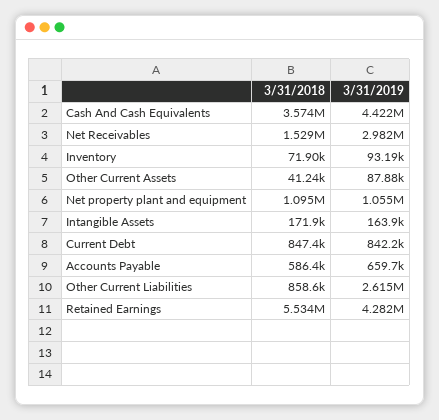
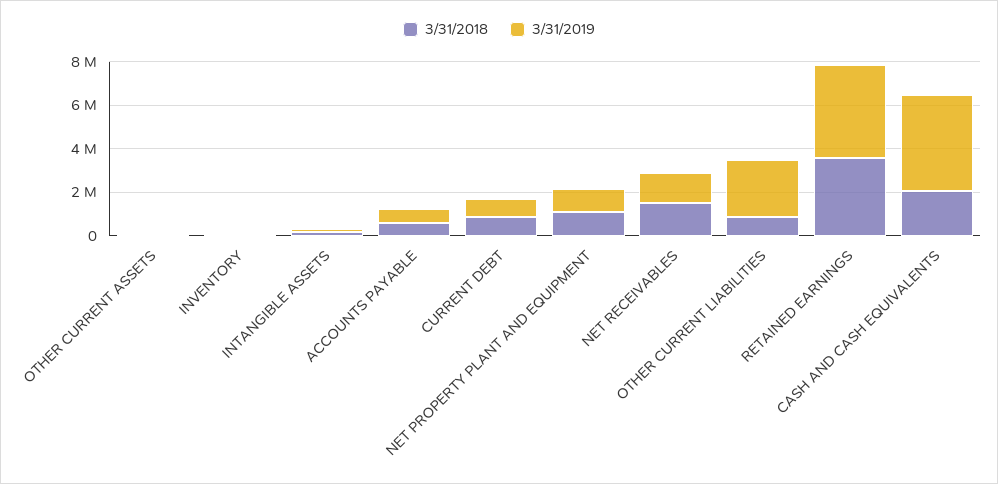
3/31/2018, Cash And Cash Equivalents: 3574000 -> 2000000
3/31/2019, Net Receivables: 2982000 -> 1500000
3/31/2018, Retained Earnings: 5534000 -> 3500000

